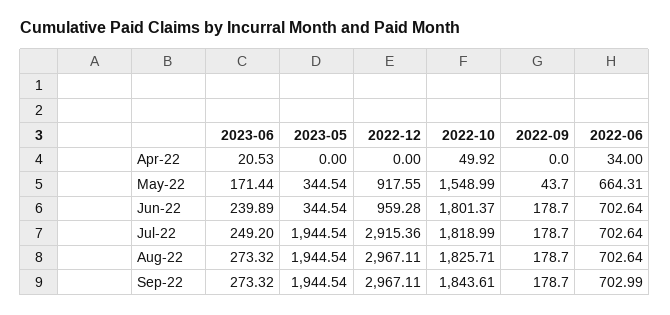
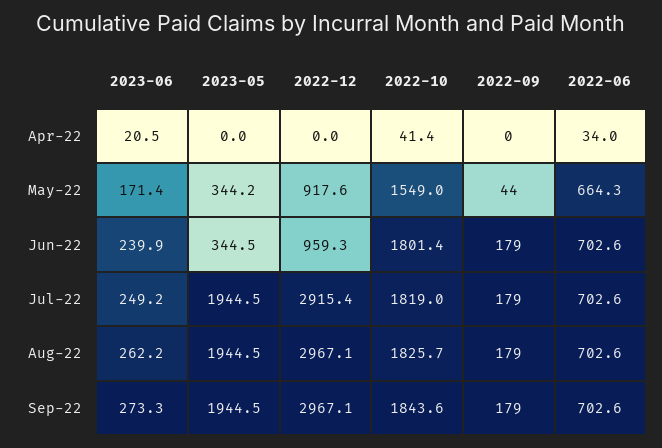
2022-10, Apr-22: 49.92 -> 41.4
2023-05, May-22: 344.54 -> 344.2
2023-06, Aug-22: 273.32 -> 262.2
2022-06, Sep-22: 702.99 -> 702.6

